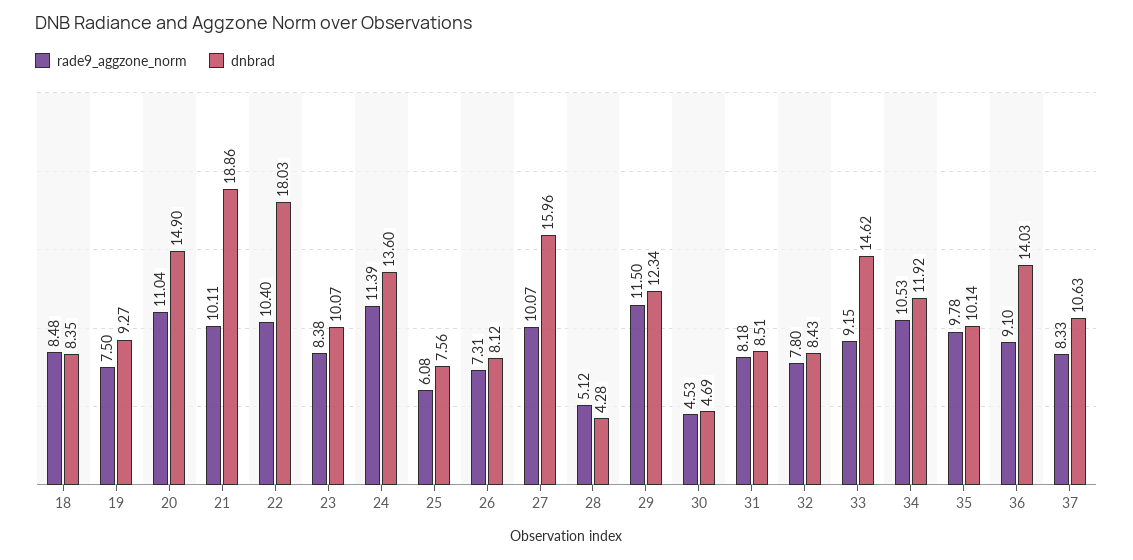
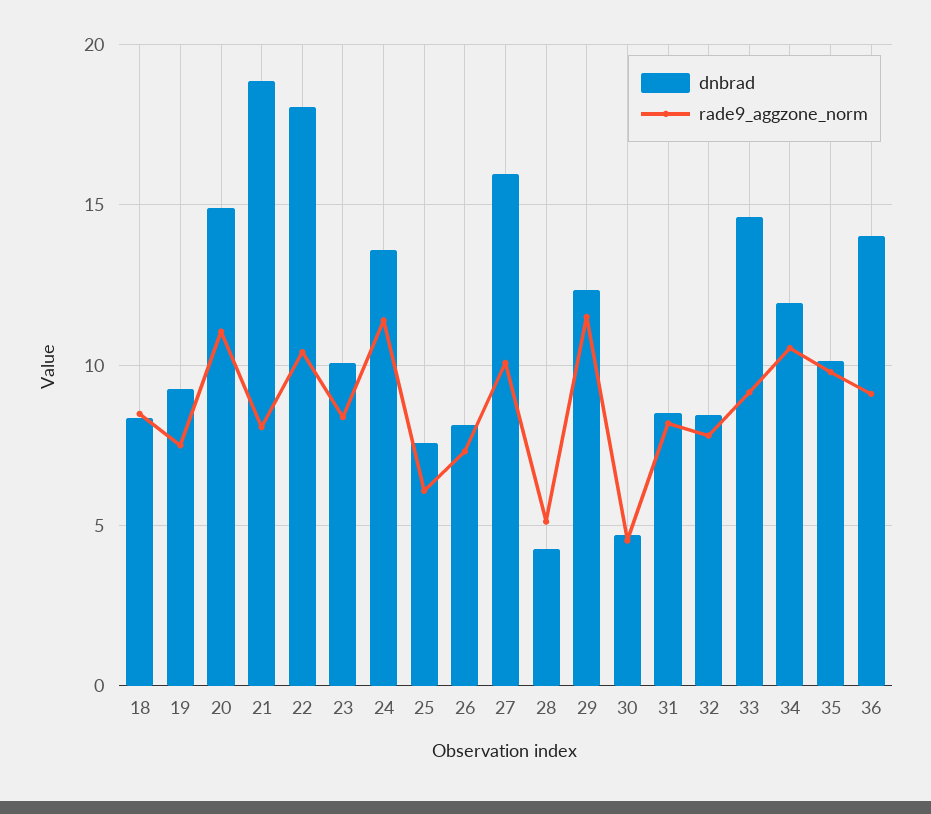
rade9_aggzone_norm, 21: 10.11 -> 8
rade9_aggzone_norm, 37: 8.33 -> none
dnbrad, 37: 10.63 -> none

